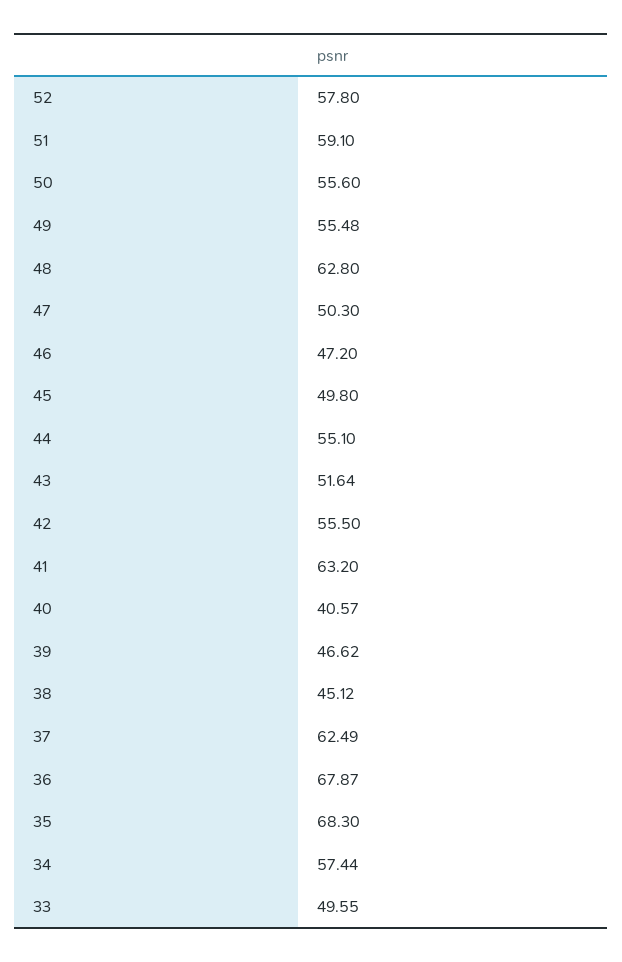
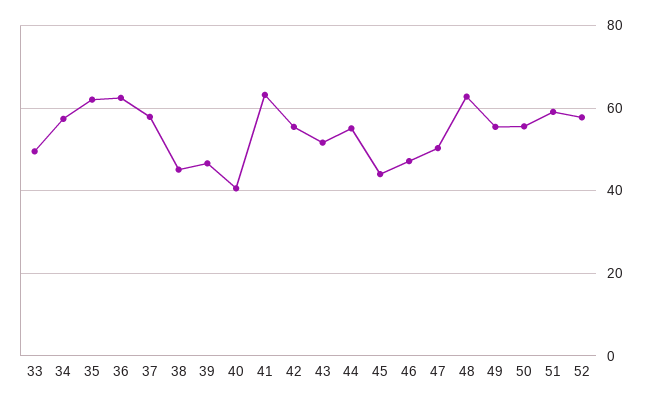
45: 49.8 -> 44
37: 62.49 -> 58
36: 67.87 -> 62
35: 68.3 -> 62

